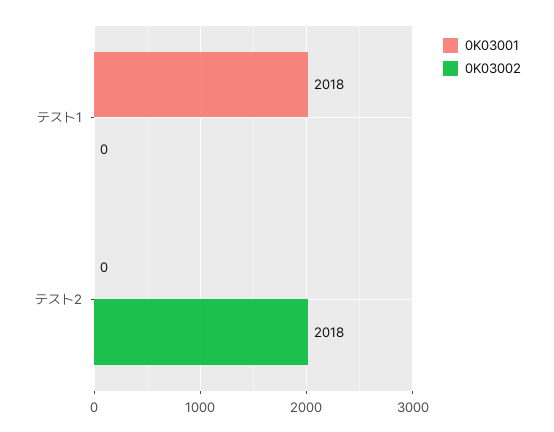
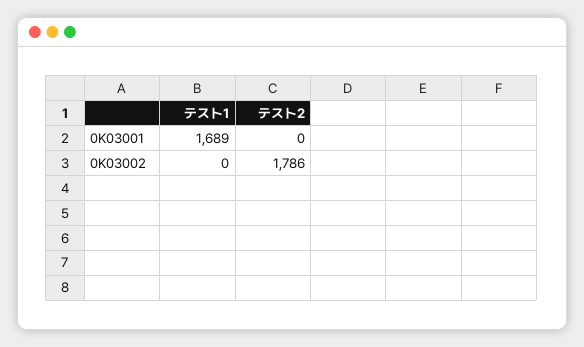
0K03001, テスト1: 2018 -> 1689
0K03002, テスト2: 2018 -> 1786

